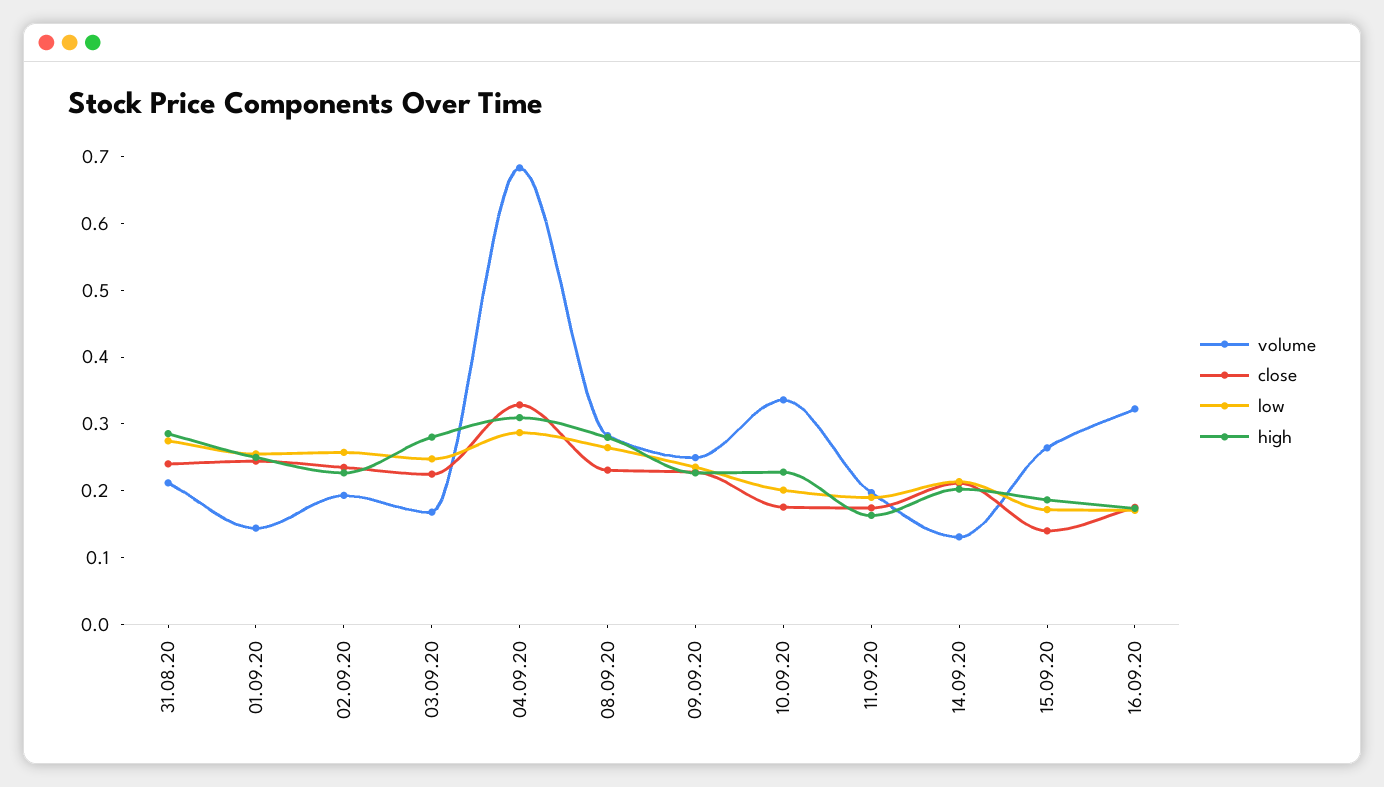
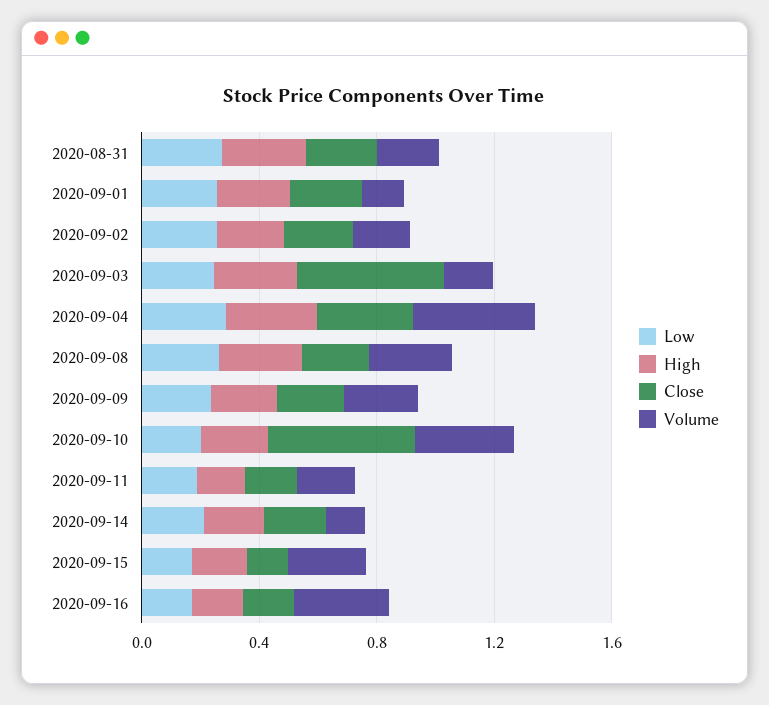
close, 03.09.20: 0.22 -> 0.5
volume, 04.09.20: 0.68 -> 0.4
close, 10.09.20: 0.18 -> 0.5

